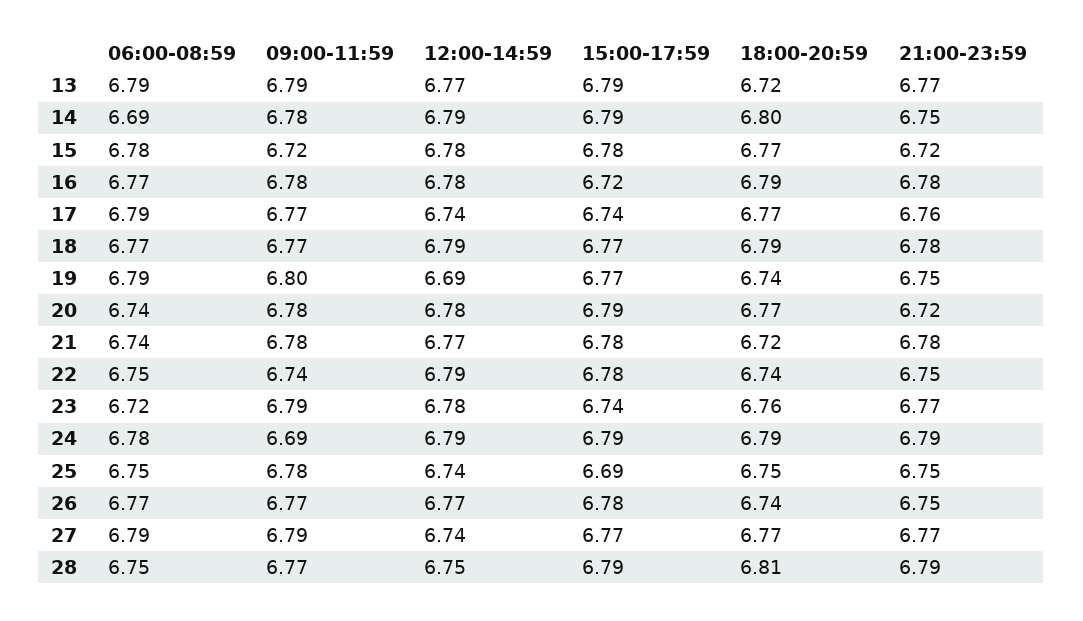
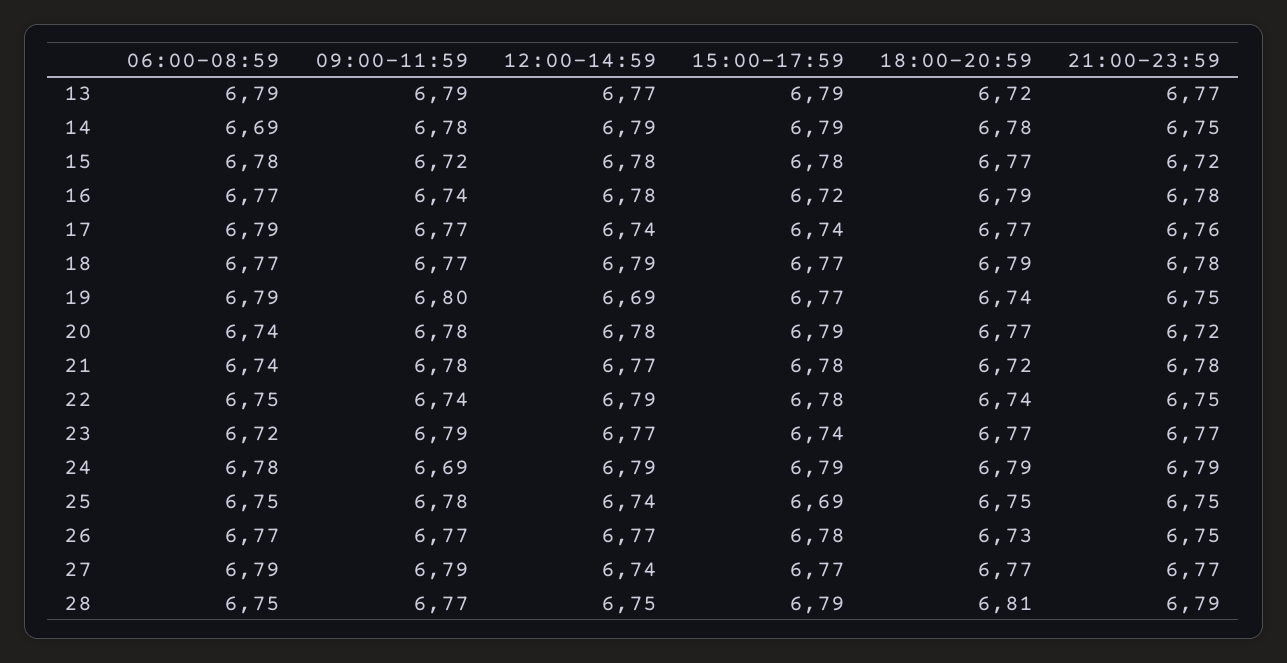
18:00-20:59, 14: 6.8 -> 6.78
09:00-11:59, 16: 6.78 -> 6.74
12:00-14:59, 23: 6.78 -> 6.77
18:00-20:59, 23: 6.76 -> 6.77
18:00-20:59, 26: 6.74 -> 6.73

